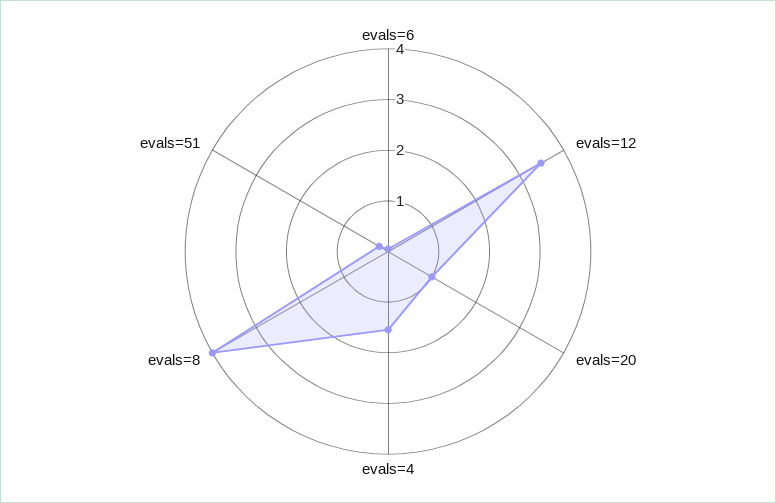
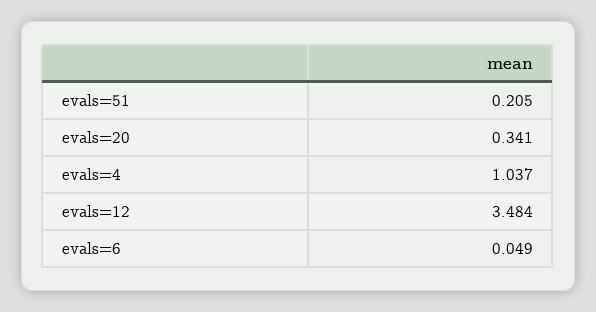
evals=20: 1 -> 0.341
evals=4: 1.6 -> 1.037
evals=8: 4 -> none

